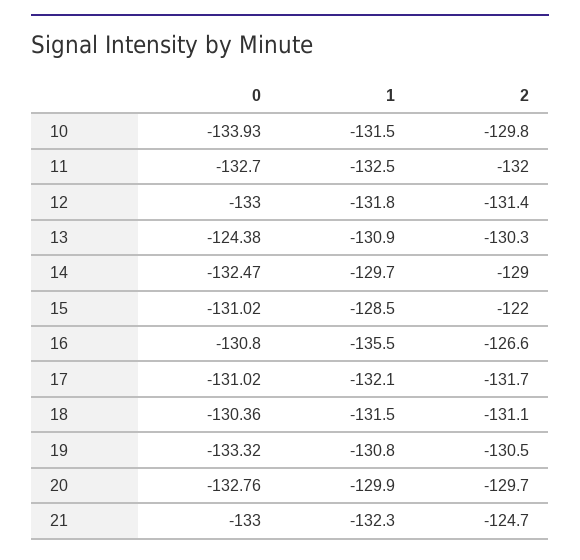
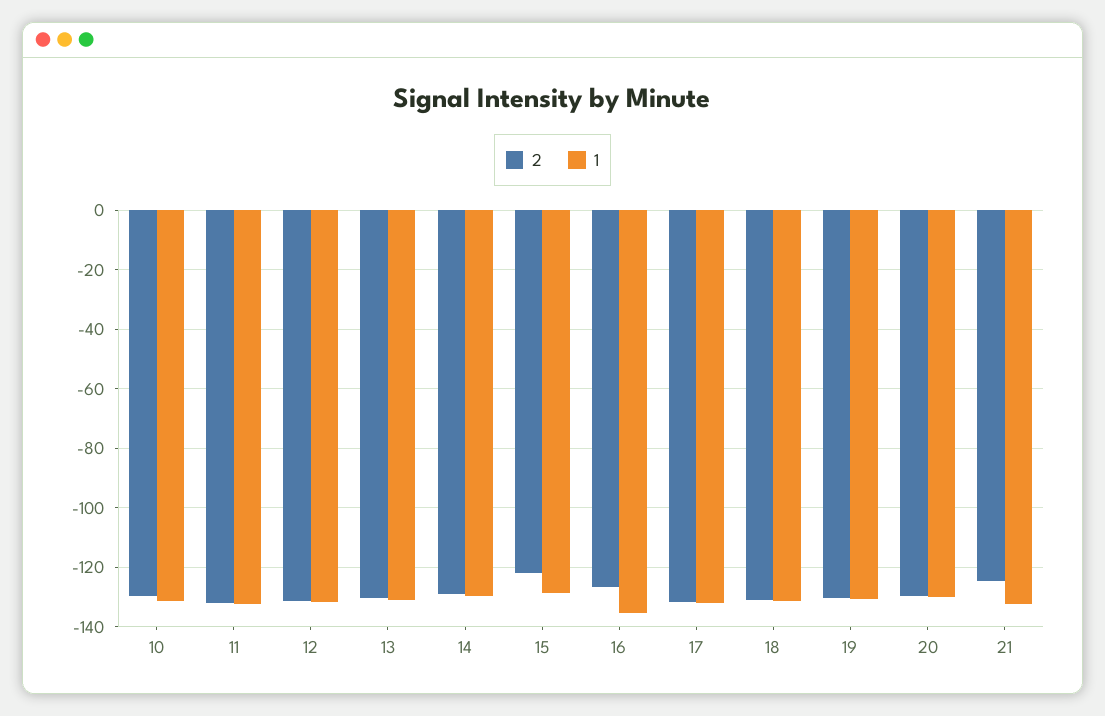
0, 10: -133.93 -> none
0, 11: -132.7 -> none
0, 12: -133 -> none
0, 13: -124.38 -> none
0, 14: -132.47 -> none
0, 15: -131.02 -> none
0, 16: -130.8 -> none
0, 17: -131.02 -> none
0, 18: -130.36 -> none
0, 19: -133.32 -> none
0, 20: -132.76 -> none
0, 21: -133 -> none

